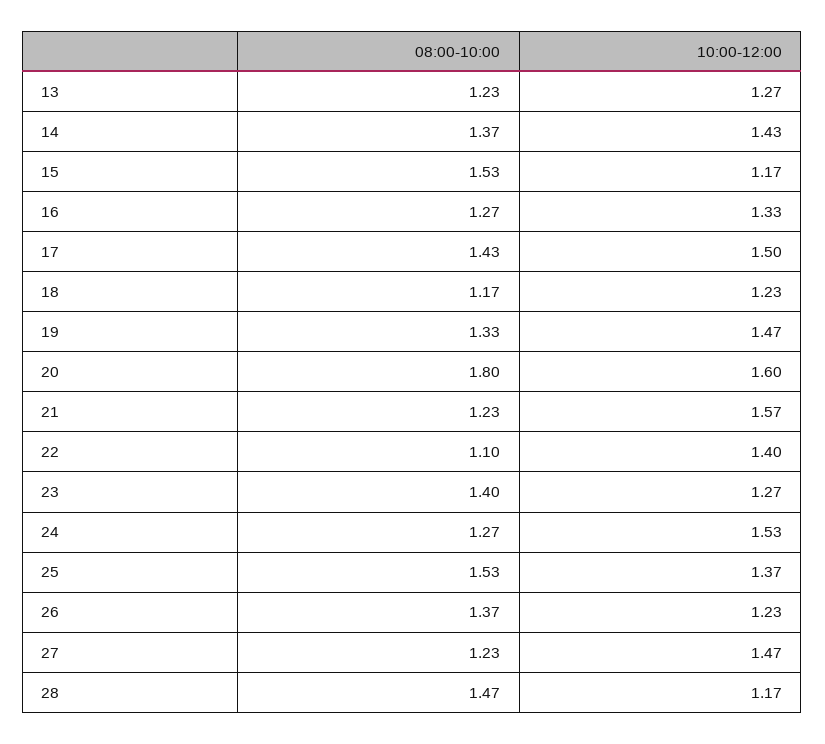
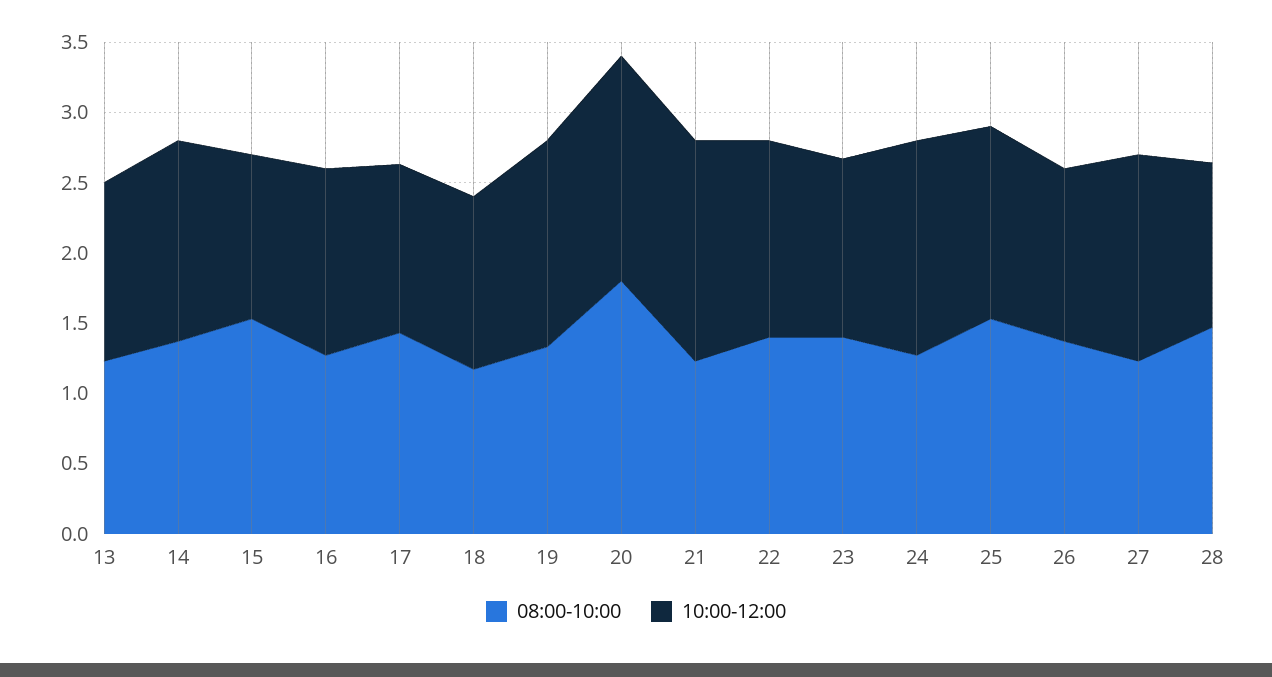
10:00-12:00, 17: 1.5 -> 1.2
08:00-10:00, 22: 1.1 -> 1.4

